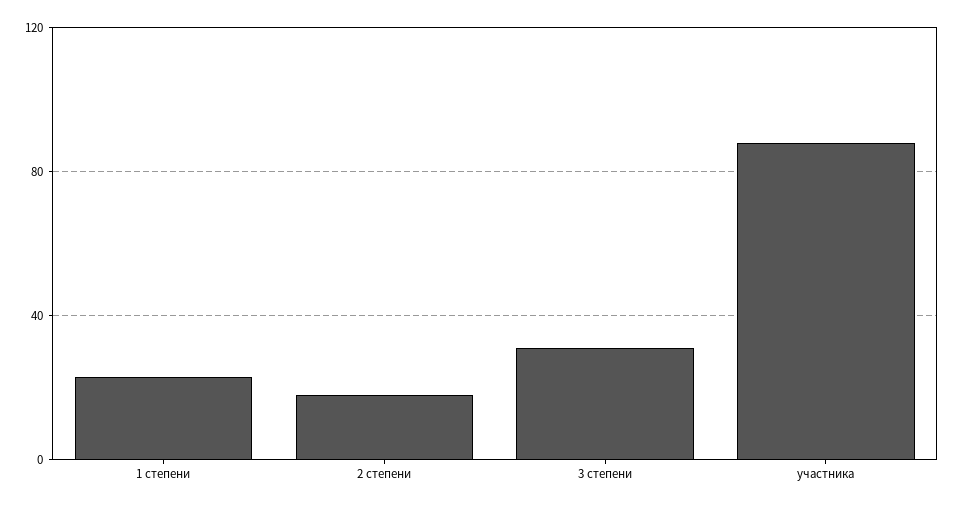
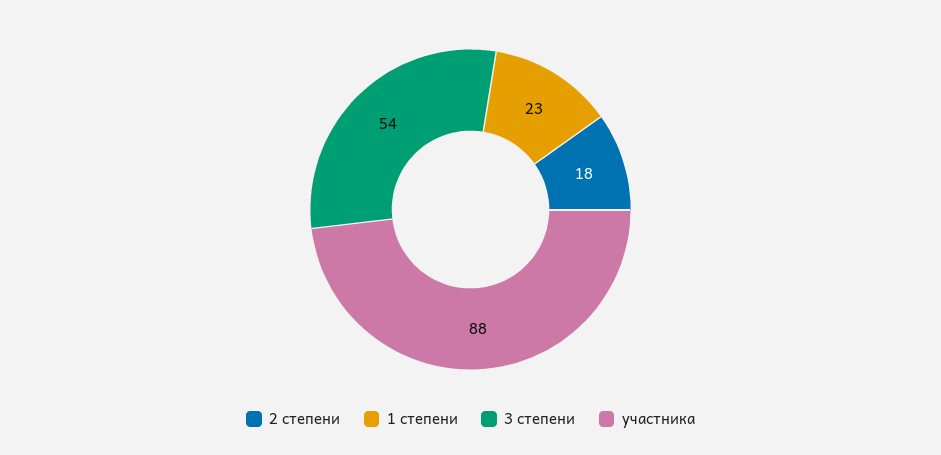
3 степени: 30 -> 54

